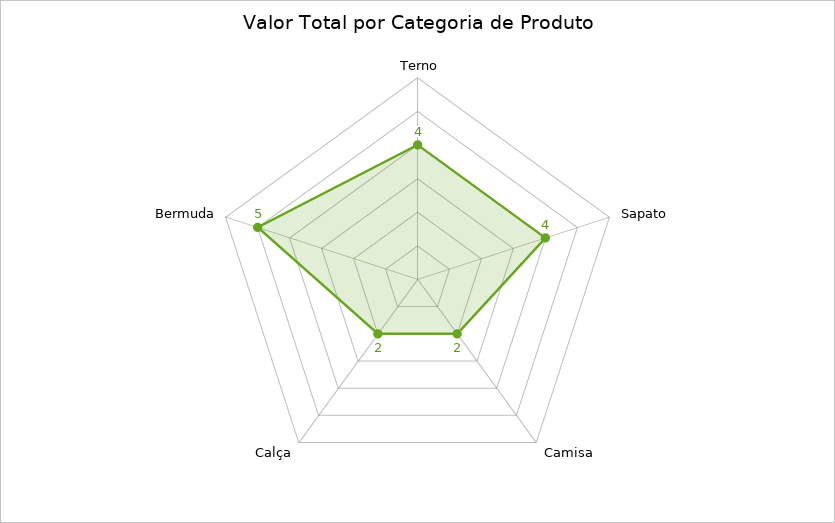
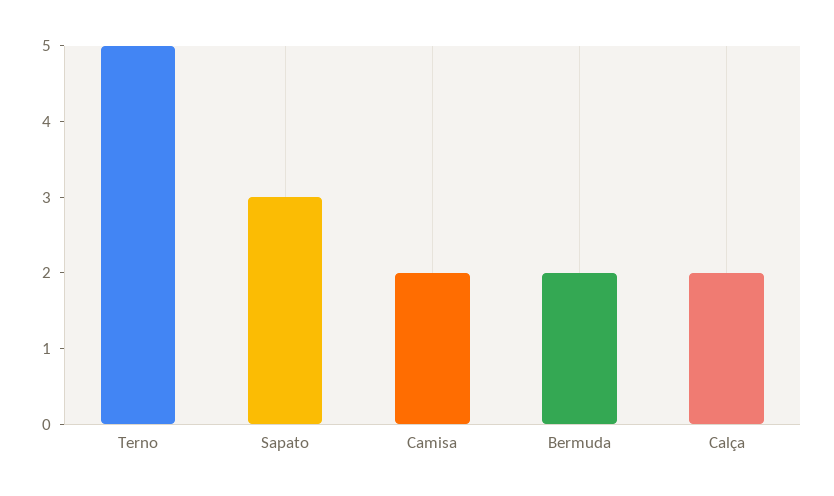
Terno: 4 -> 5
Sapato: 4 -> 3
Bermuda: 5 -> 2

